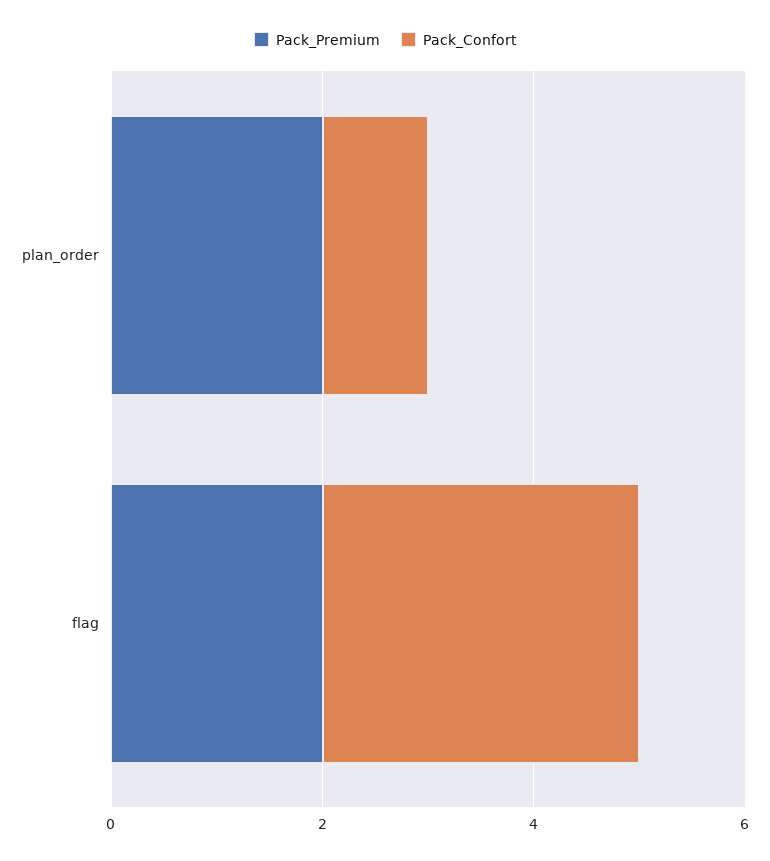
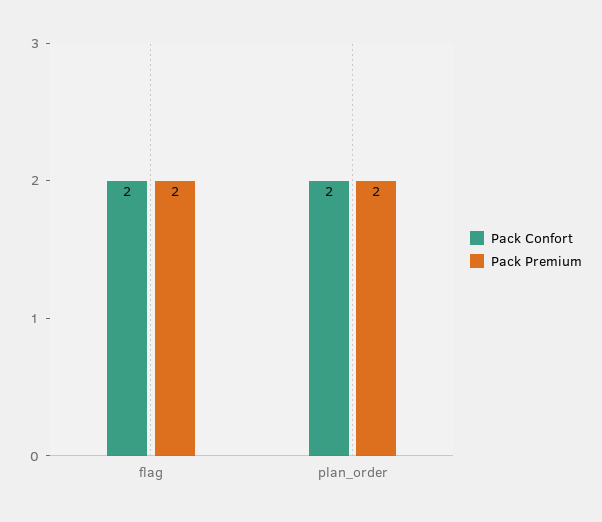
Pack_Confort, plan_order: 1 -> 2
Pack_Confort, flag: 3 -> 2

